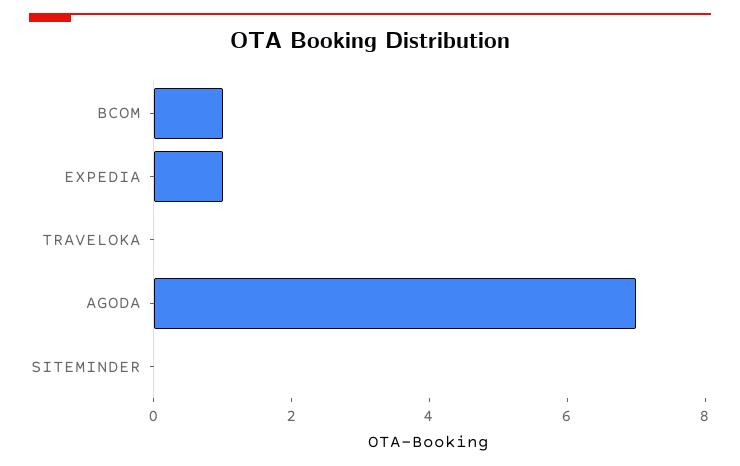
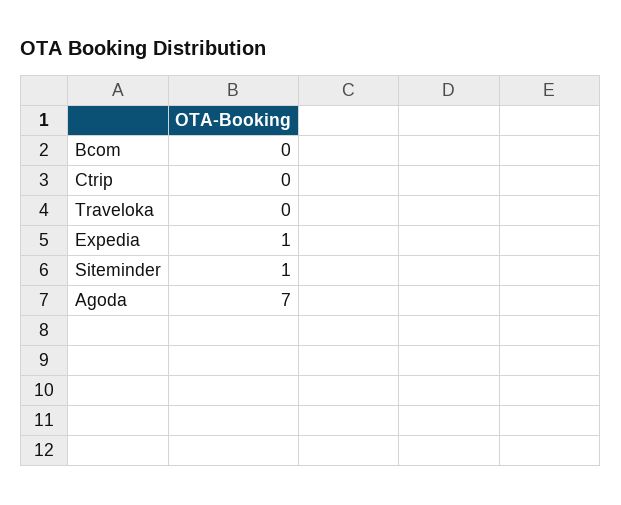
BCOM: 1 -> 0
SITEMINDER: 0 -> 1
Ctrip: none -> 0

